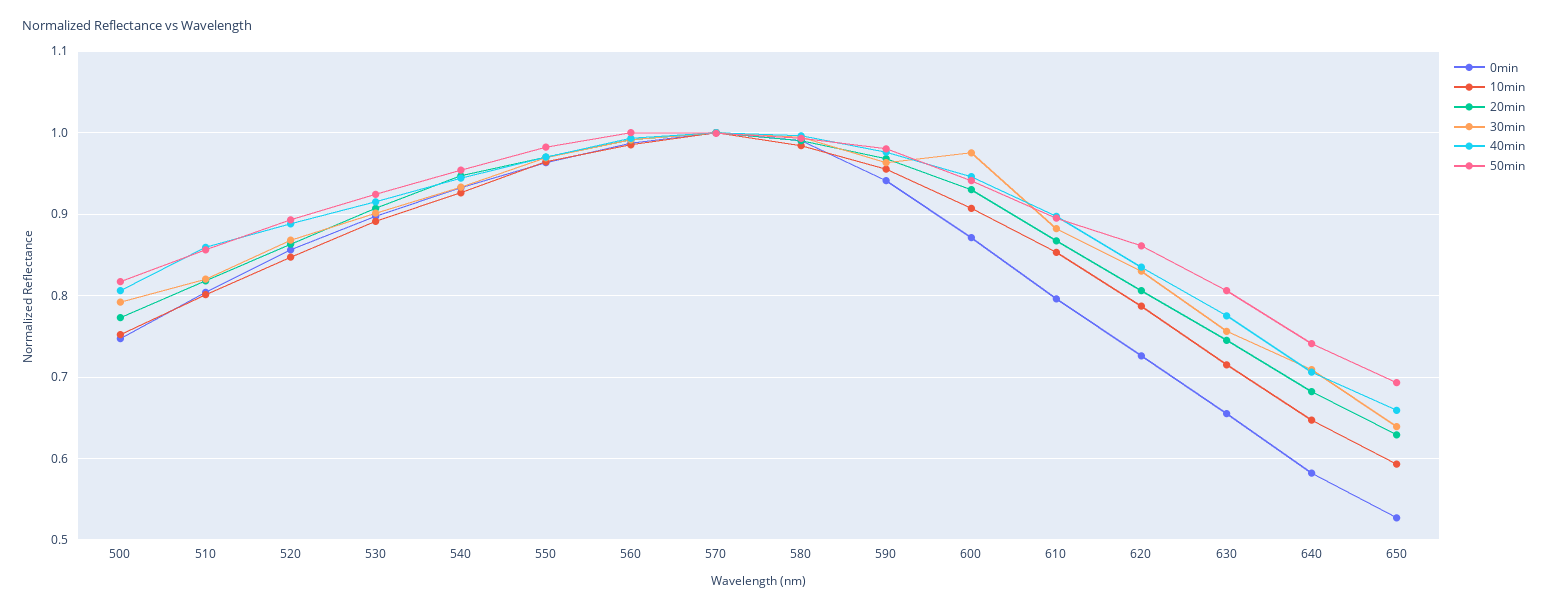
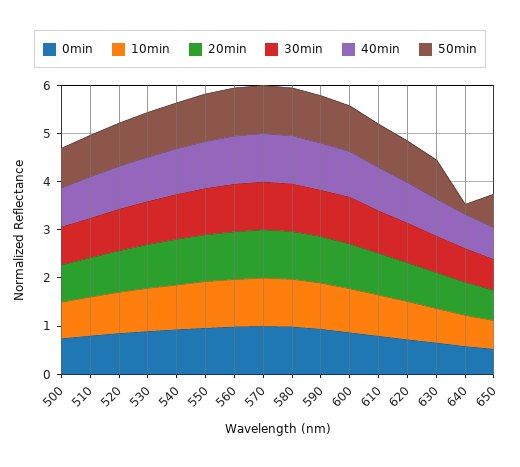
50min, 640: 0.74 -> 0.2

